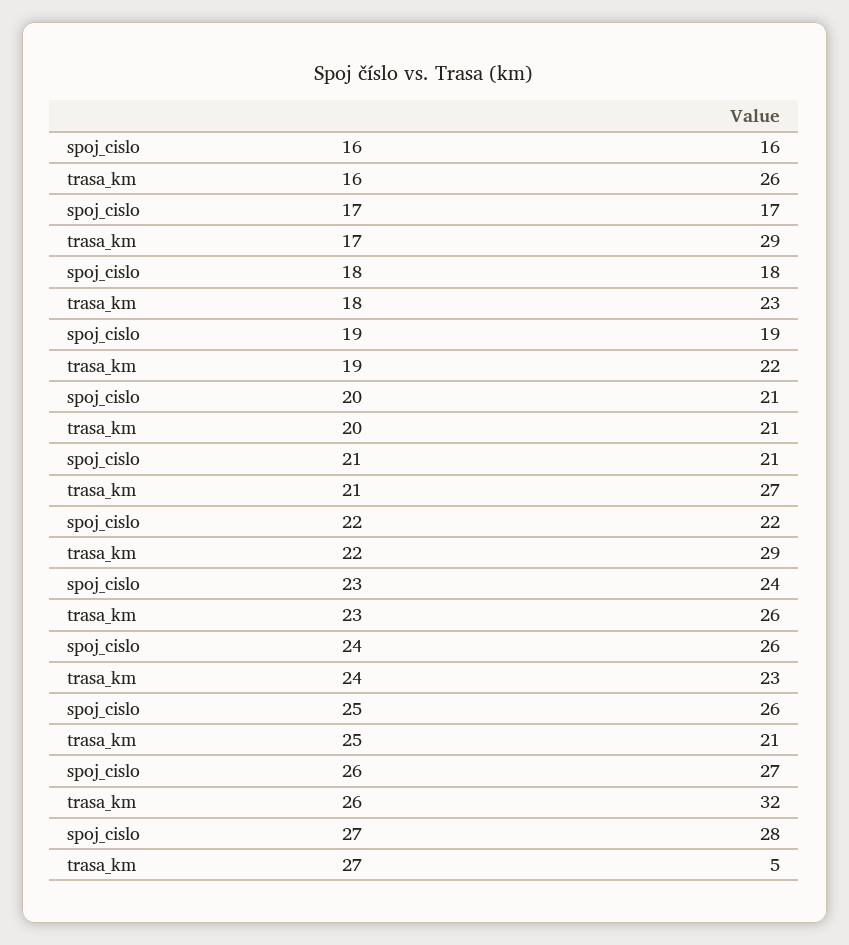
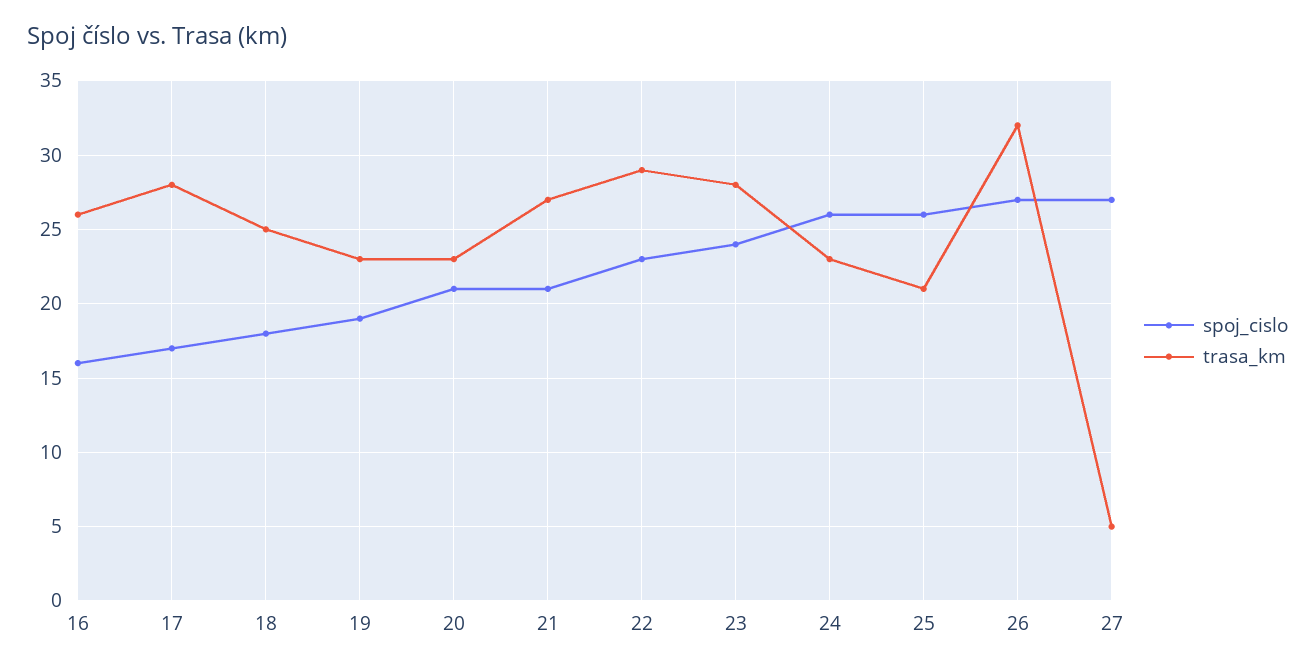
trasa_km, 17: 29 -> 28
trasa_km, 18: 23 -> 25
trasa_km, 19: 22 -> 23
trasa_km, 20: 21 -> 23
spoj_cislo, 22: 22 -> 23
trasa_km, 23: 26 -> 28
spoj_cislo, 27: 28 -> 27

